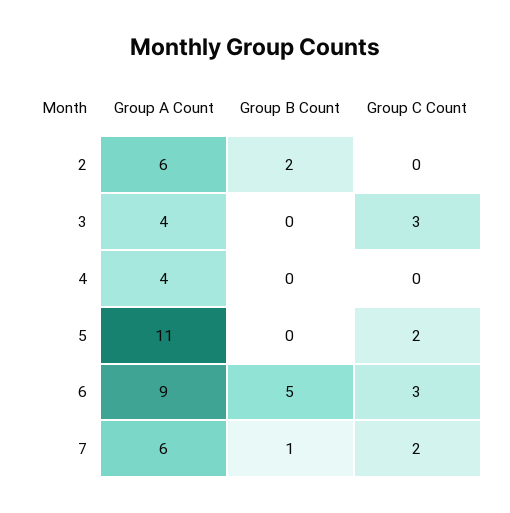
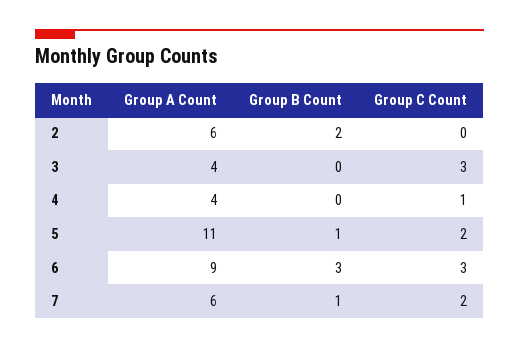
Group C Count, 4: 0 -> 1
Group B Count, 5: 0 -> 1
Group B Count, 6: 5 -> 3

